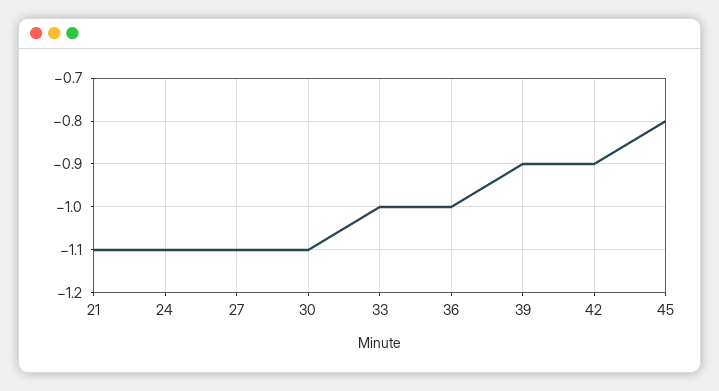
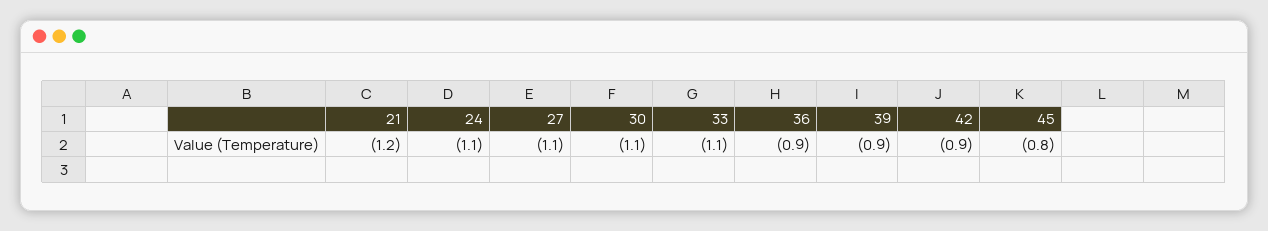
21: -1.1 -> -1.2
33: -1 -> -1.1
36: -1 -> -0.9

